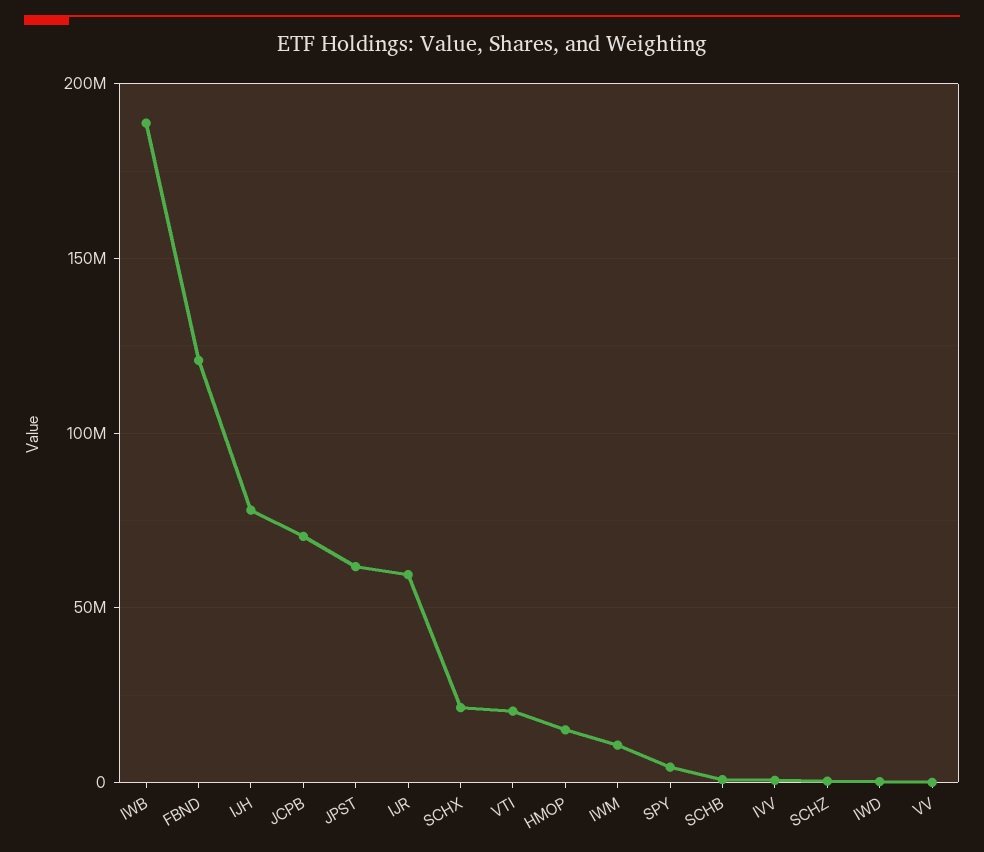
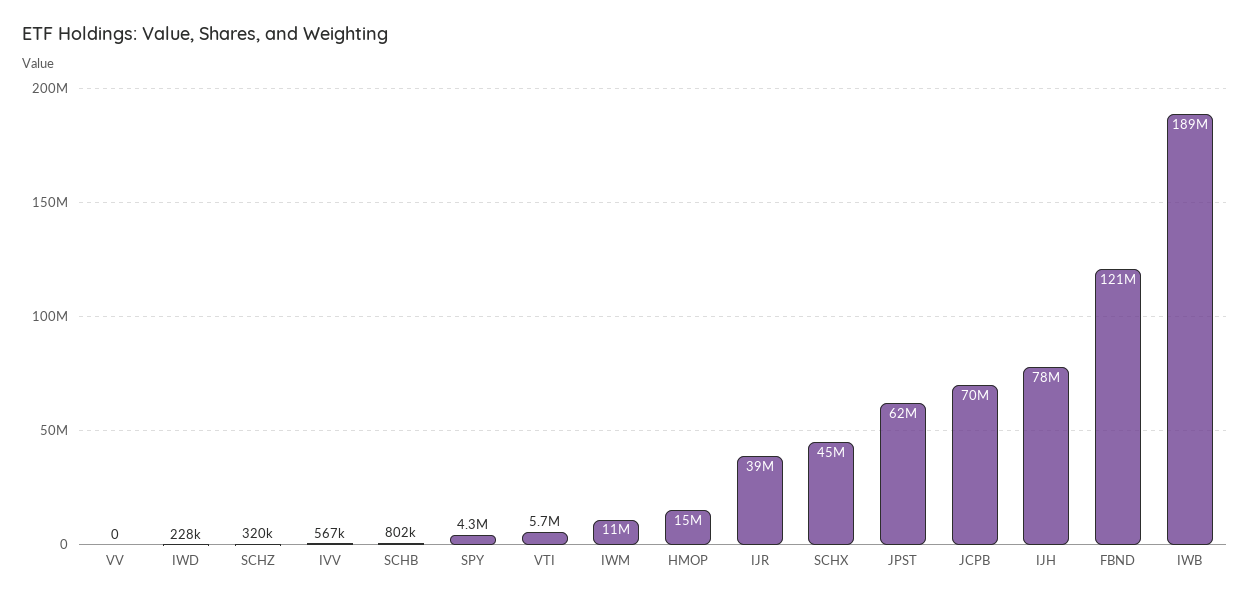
IJR: 60000000 -> 39000000
SCHX: 20000000 -> 45000000
VTI: 20000000 -> 5700000

